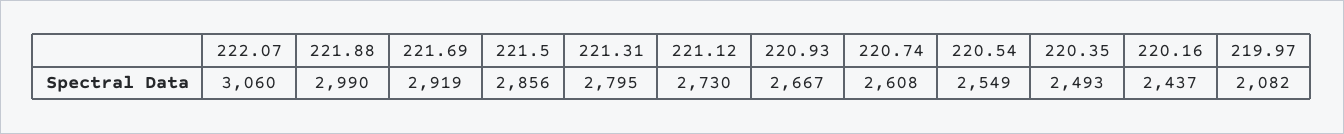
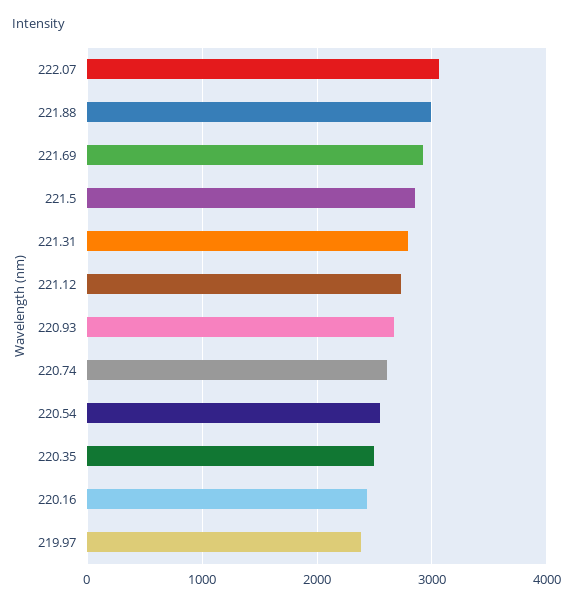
219.97: 2082 -> 2400

